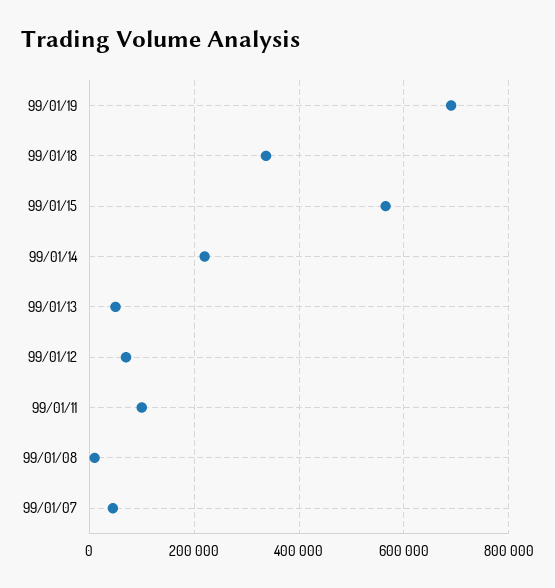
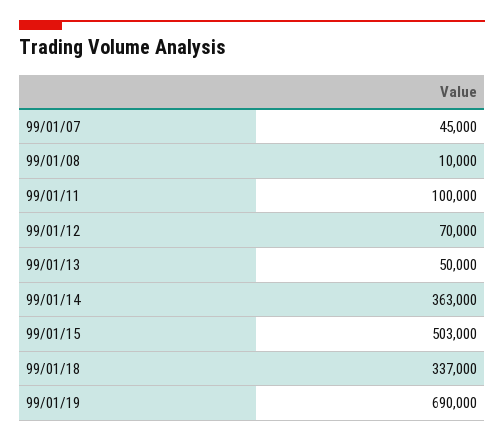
99/01/15: 560000 -> 503000
99/01/14: 220000 -> 363000

